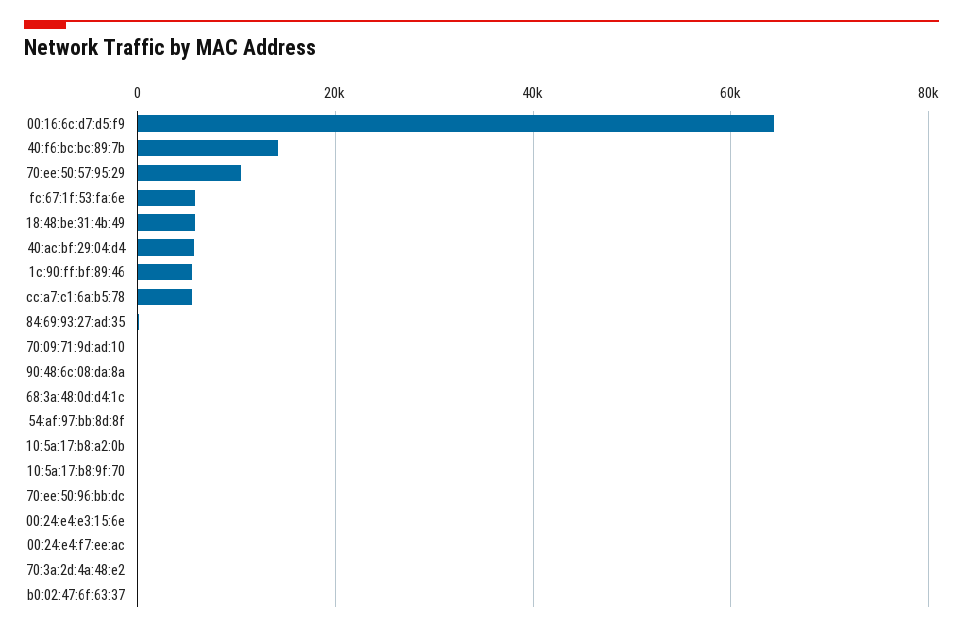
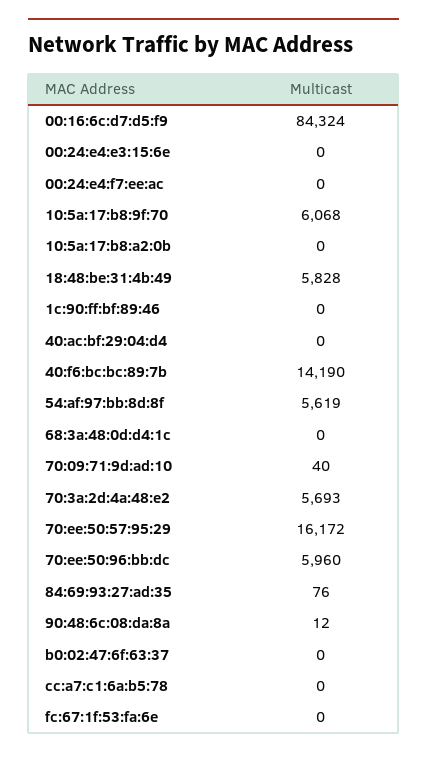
00:16:6c:d7:d5:f9: 64000 -> 84324
70:ee:50:57:95:29: 10000 -> 16172
fc:67:1f:53:fa:6e: 6000 -> 0
40:ac:bf:29:04:d4: 6000 -> 0
1c:90:ff:bf:89:46: 6000 -> 0
cc:a7:c1:6a:b5:78: 6000 -> 0
54:af:97:bb:8d:8f: 0 -> 5619
10:5a:17:b8:9f:70: 0 -> 6068
70:ee:50:96:bb:dc: 0 -> 5960
70:3a:2d:4a:48:e2: 0 -> 5693

